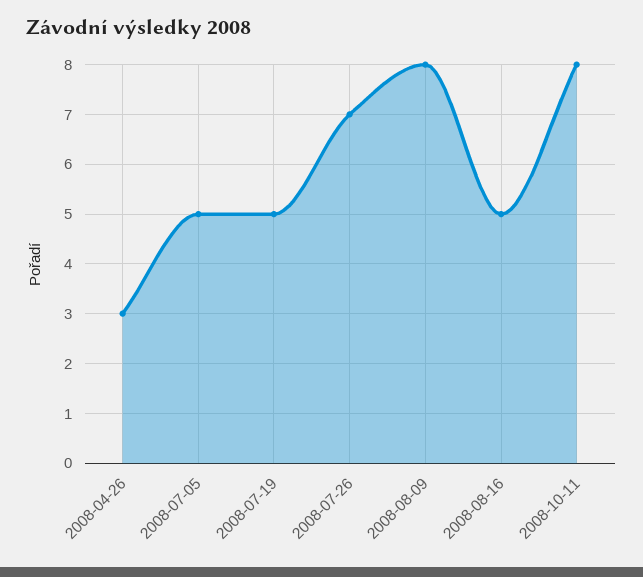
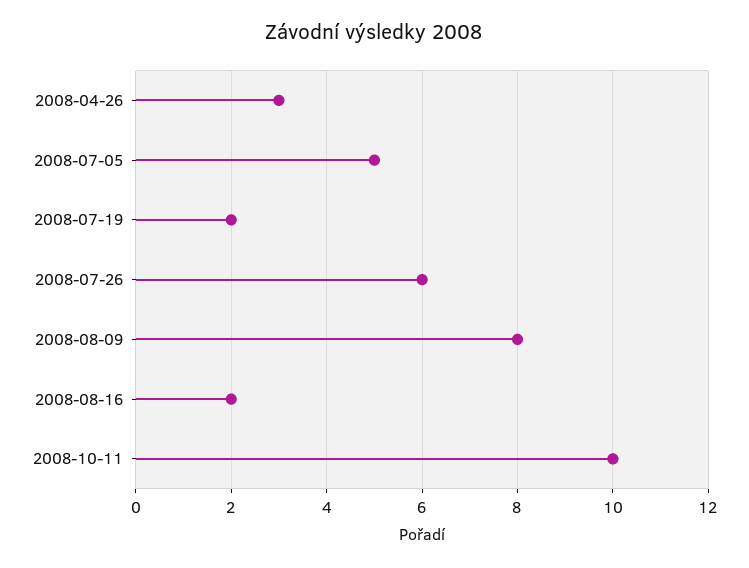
2008-07-19: 5 -> 2
2008-07-26: 7 -> 6
2008-08-16: 5 -> 2
2008-10-11: 8 -> 10

